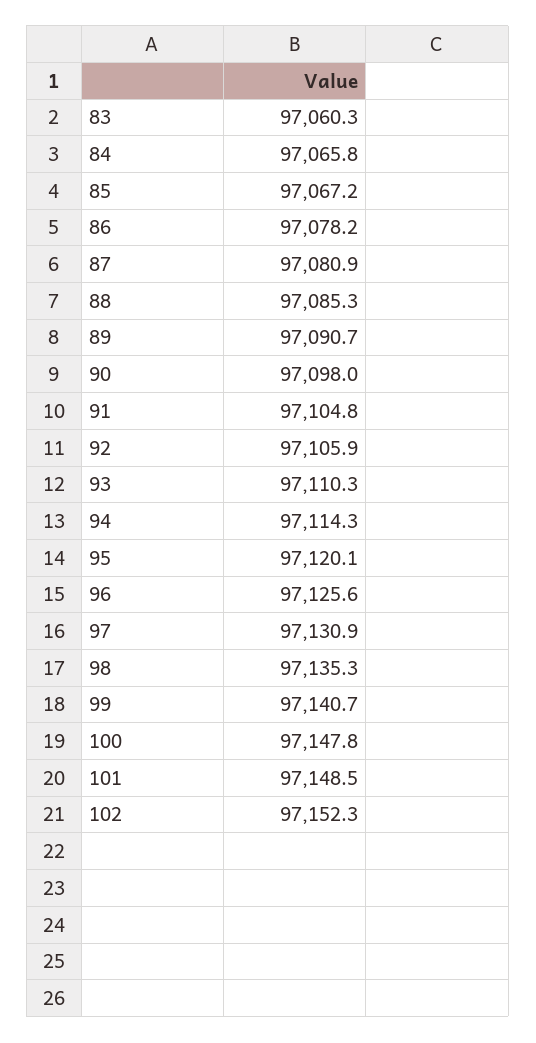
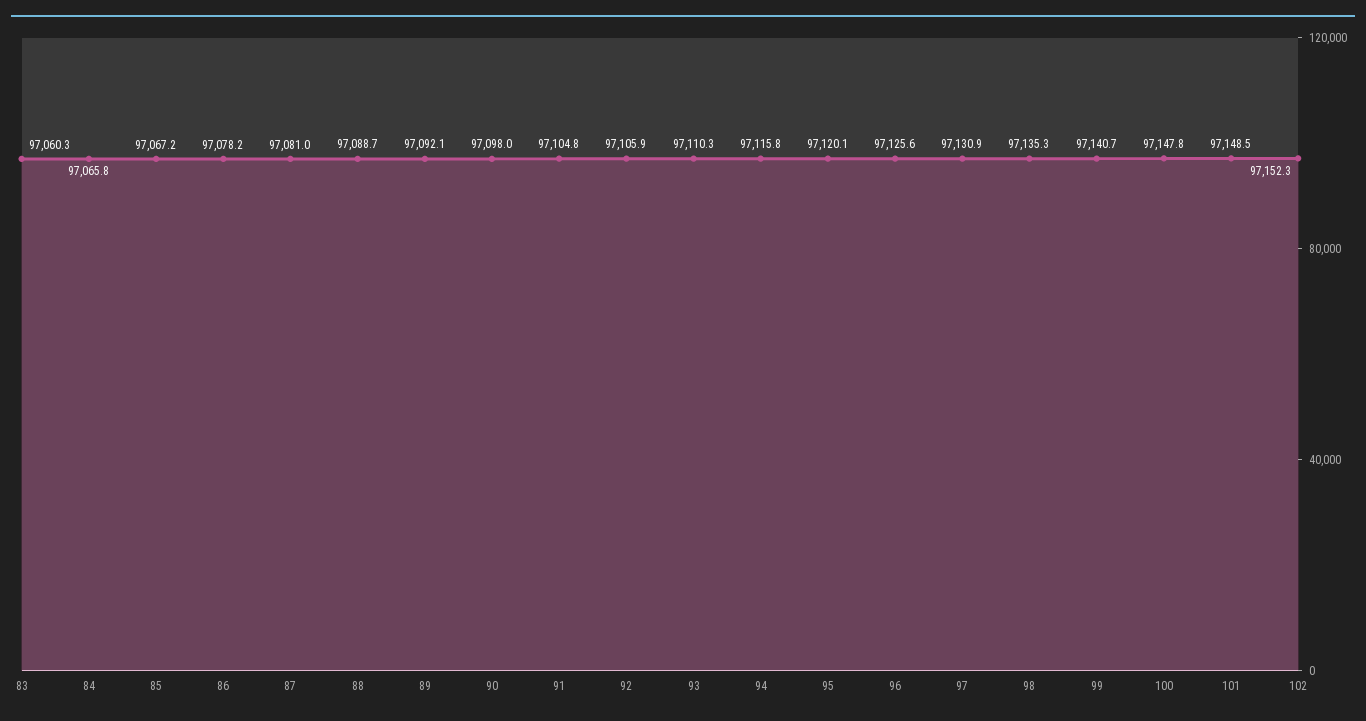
87: 97080.9 -> 97081
88: 97085.3 -> 97088.7
89: 97090.7 -> 97092.1
94: 97114.3 -> 97115.8

